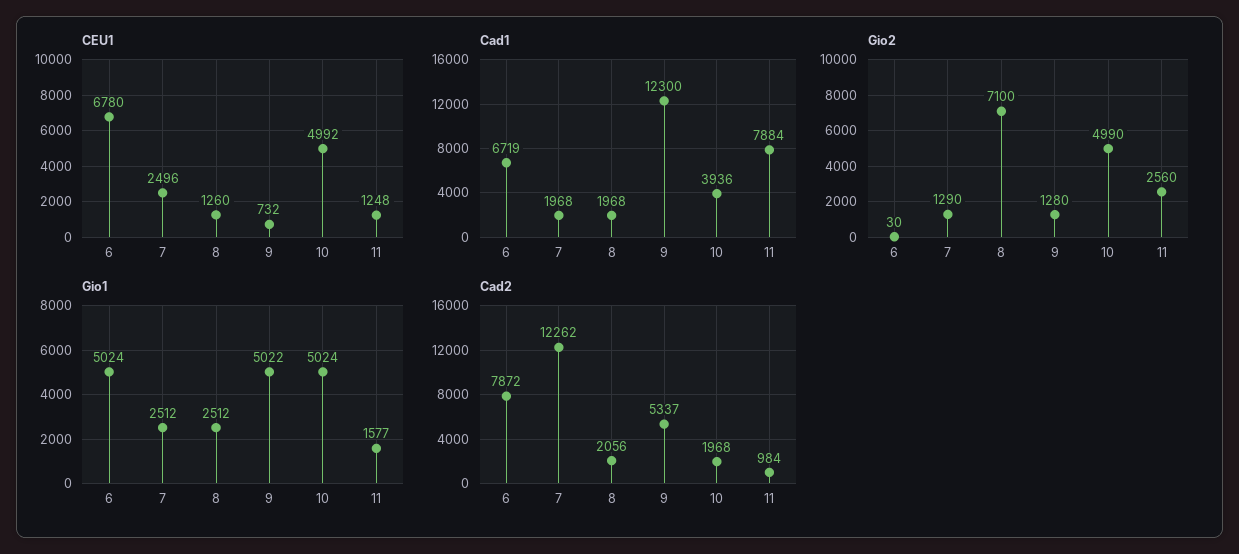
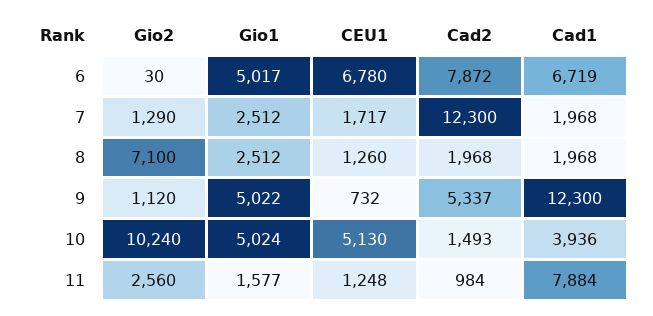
CEU1, 7: 2496 -> 1717
CEU1, 10: 4992 -> 5130
Gio2, 9: 1280 -> 1120
Gio2, 10: 4990 -> 10240
Gio1, 6: 5024 -> 5017
Cad2, 7: 12262 -> 12300
Cad2, 8: 2056 -> 1968
Cad2, 10: 1968 -> 1493

